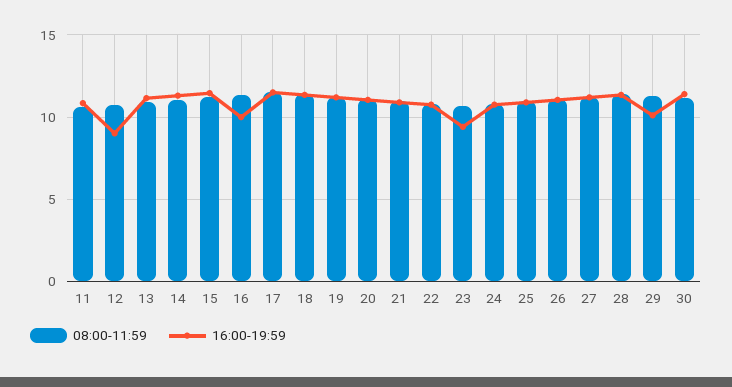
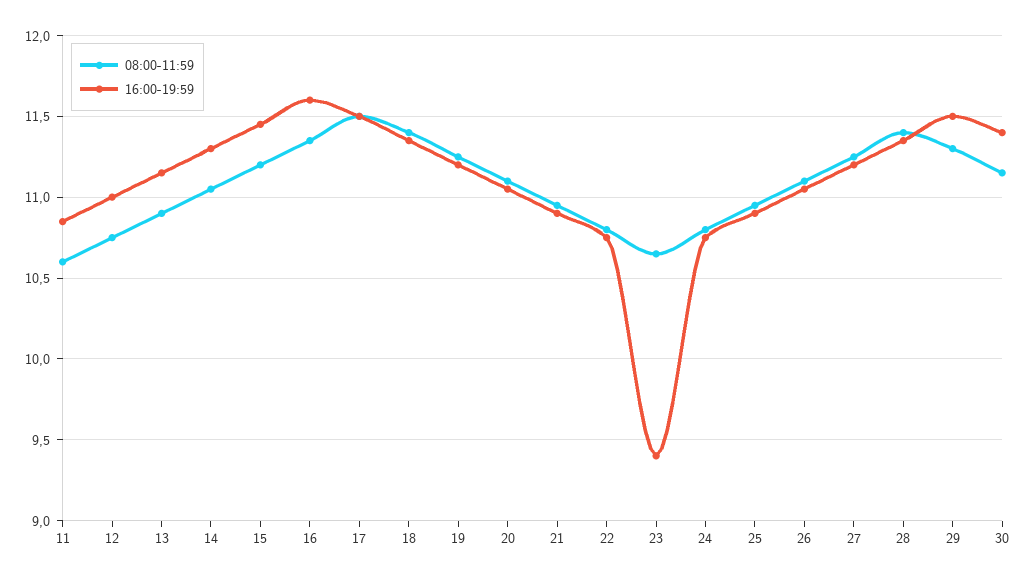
16:00-19:59, 12: 9 -> 11
16:00-19:59, 16: 10 -> 11.6
16:00-19:59, 29: 10 -> 11.5

